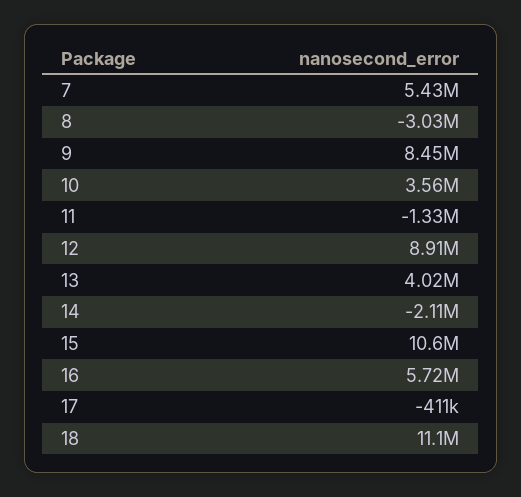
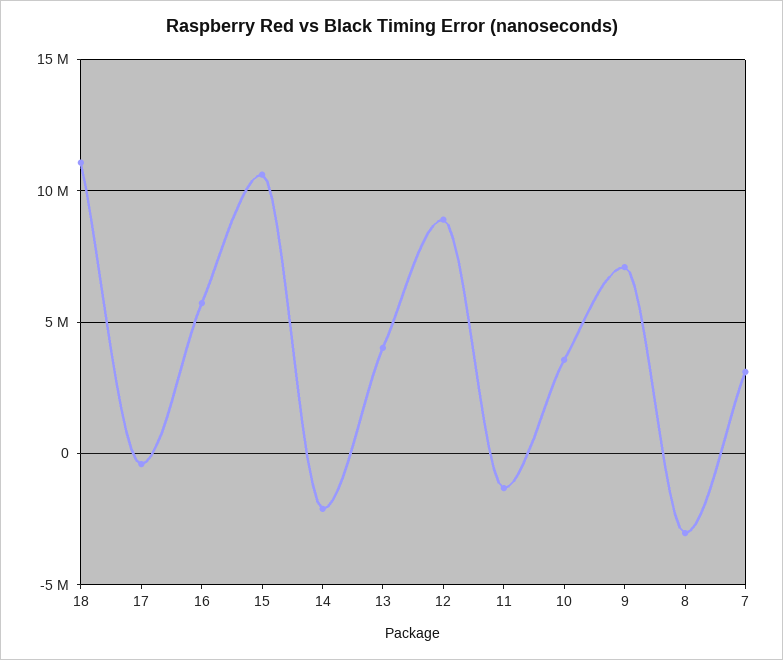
7: 5430000 -> 3000000
9: 8450000 -> 7000000

